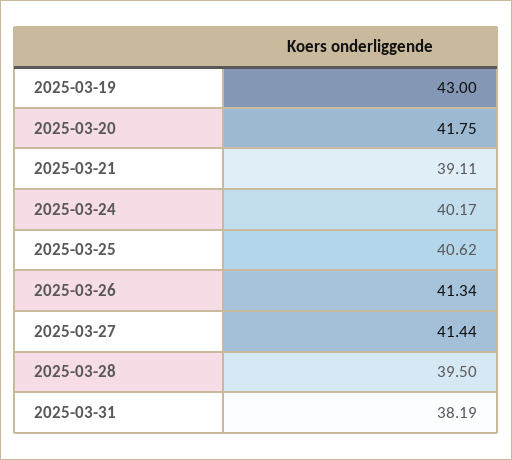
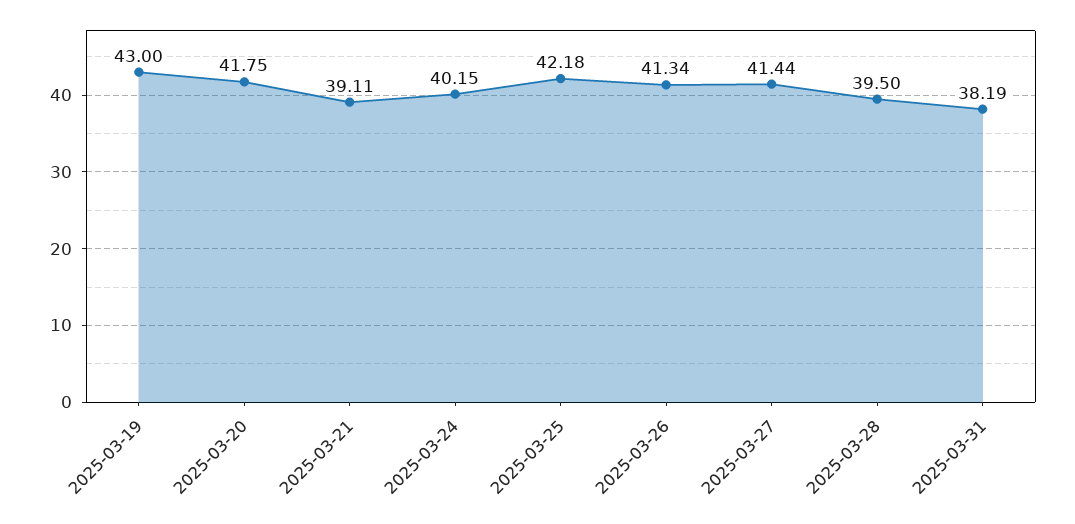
2025-03-24: 40.17 -> 40.15
2025-03-25: 40.62 -> 42.18

